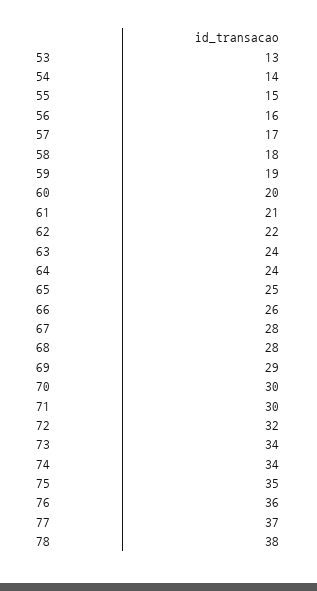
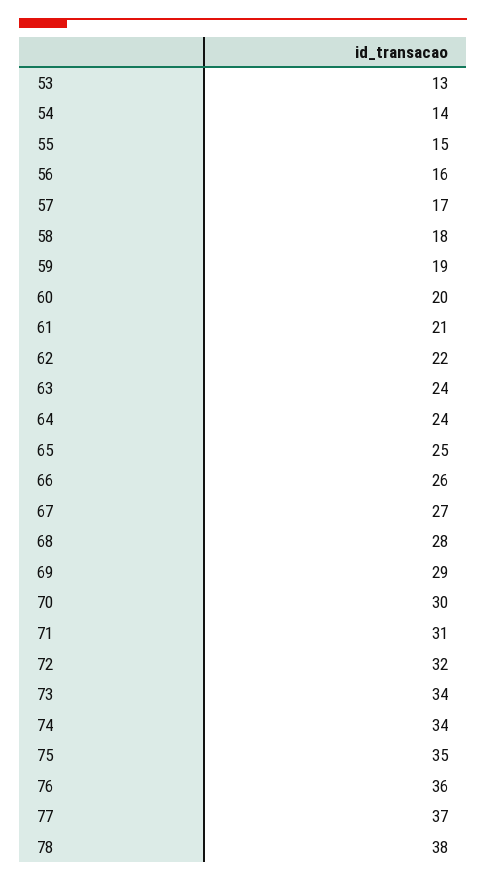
67: 28 -> 27
71: 30 -> 31

